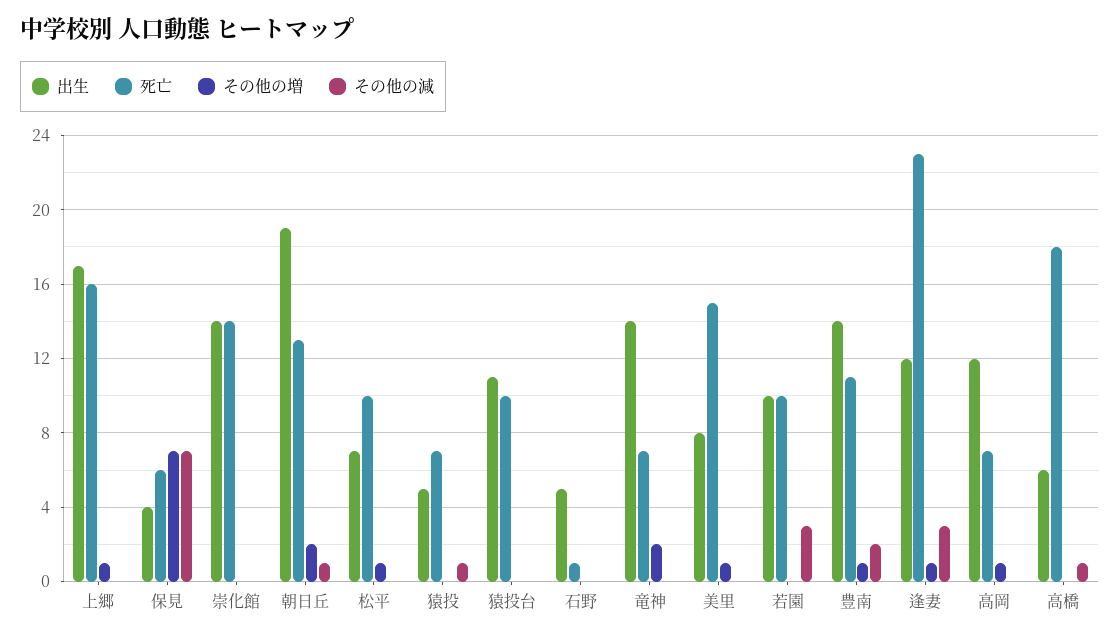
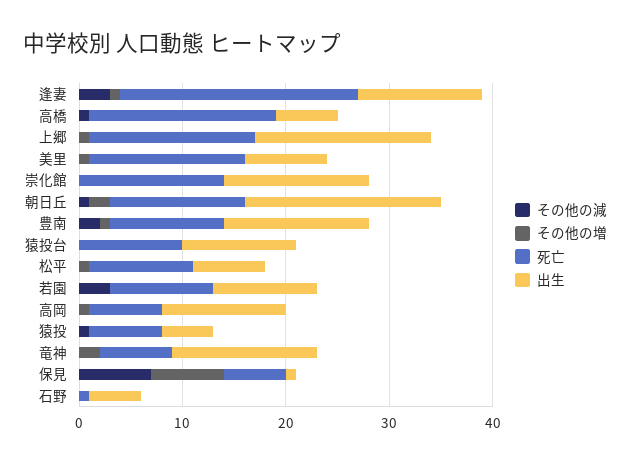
出生, 保見: 4 -> 1

